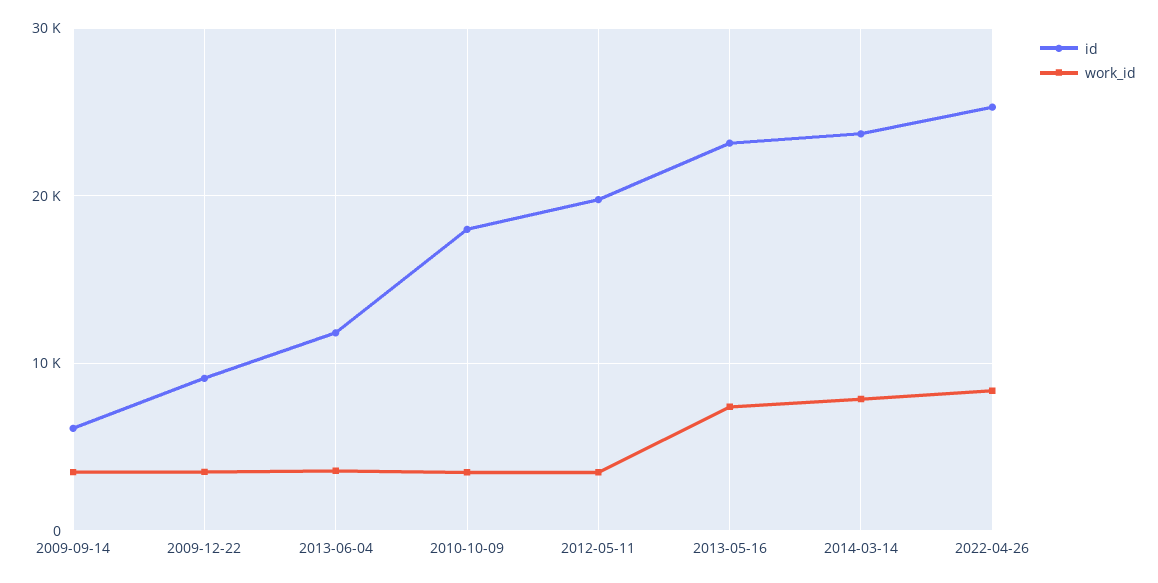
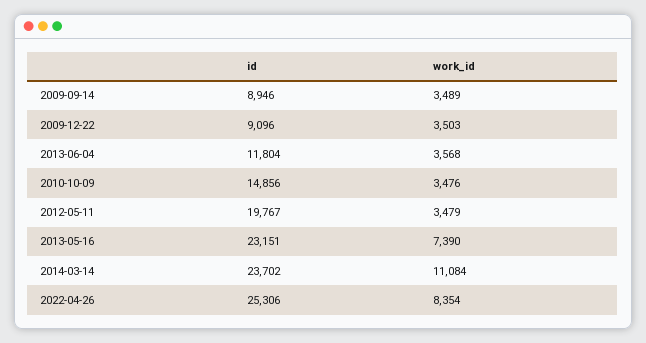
id, 2009-09-14: 6000 -> 8946
id, 2010-10-09: 18000 -> 14856
work_id, 2014-03-14: 8000 -> 11084

